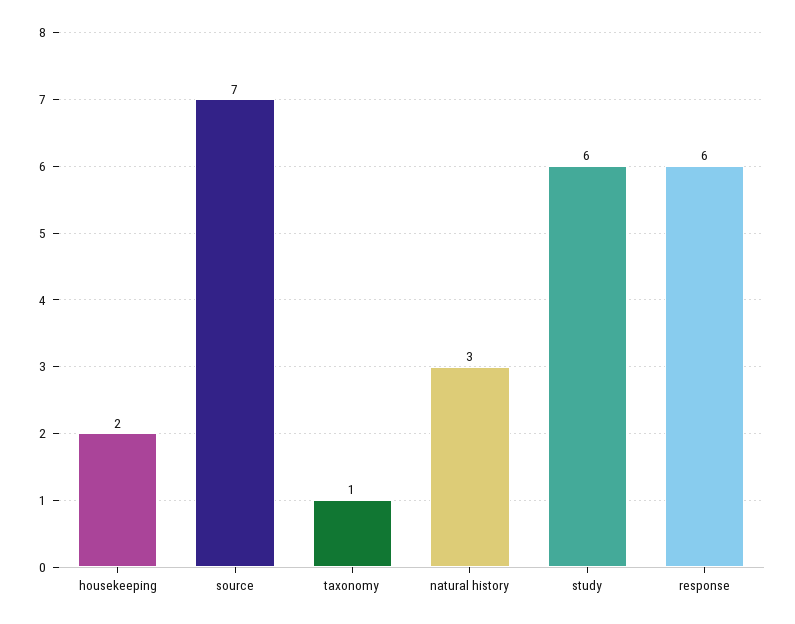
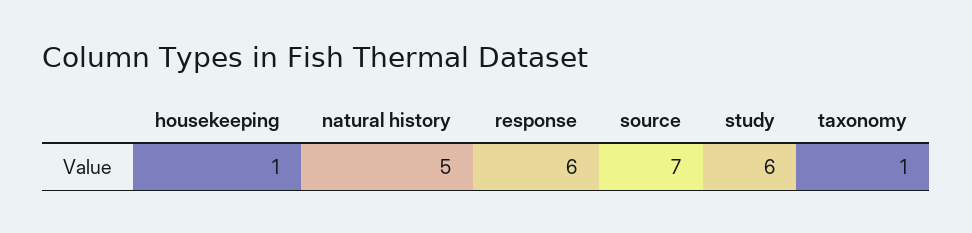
housekeeping: 2 -> 1
natural history: 3 -> 5

